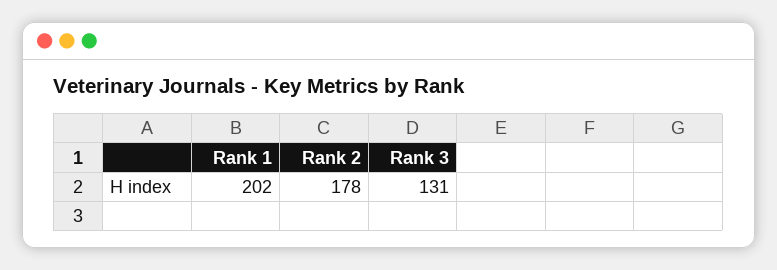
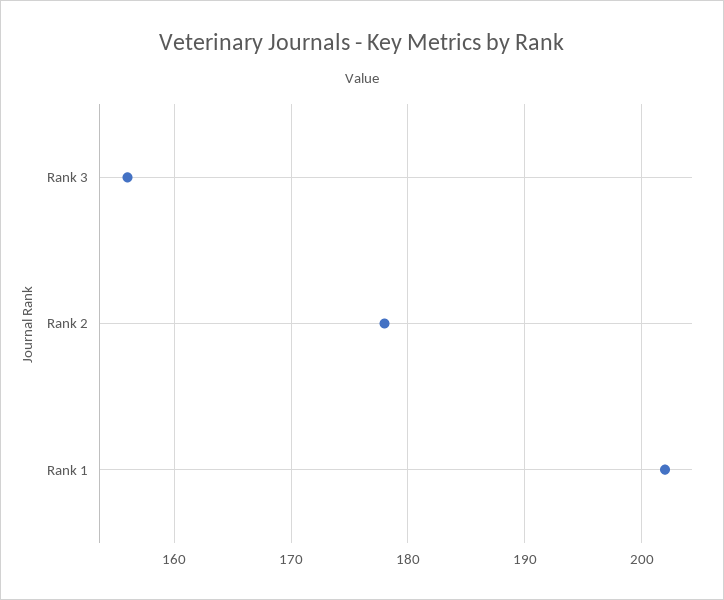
Rank 3: 131 -> 156

